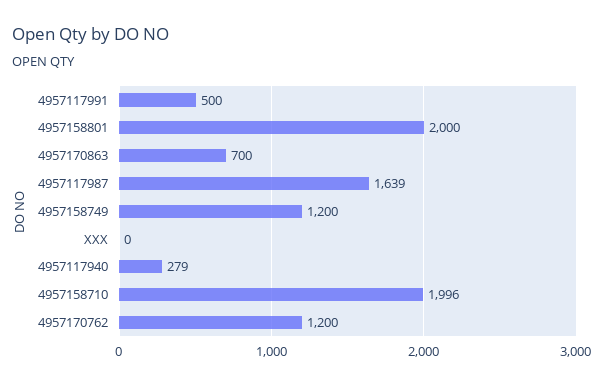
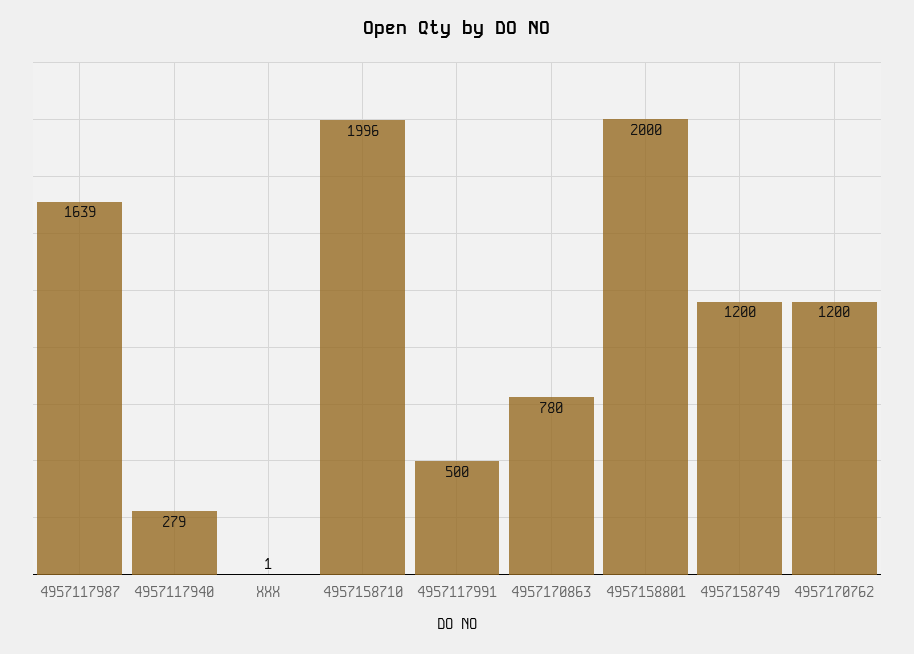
4957170863: 700 -> 780
XXX: 0 -> 1

